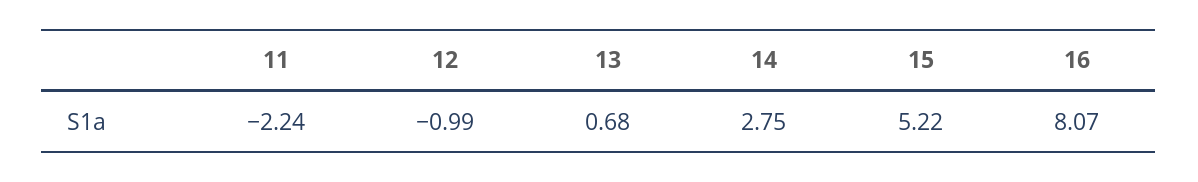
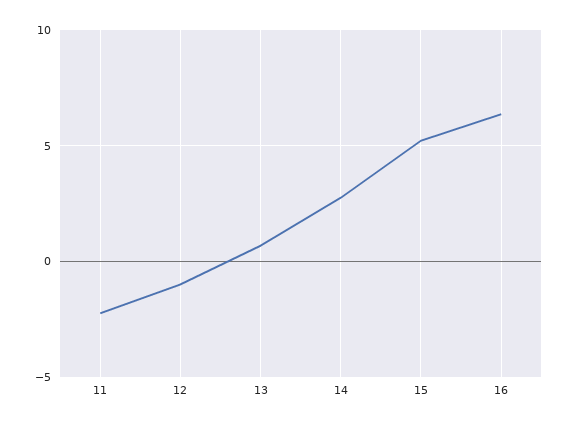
16: 8.07 -> 6.5

